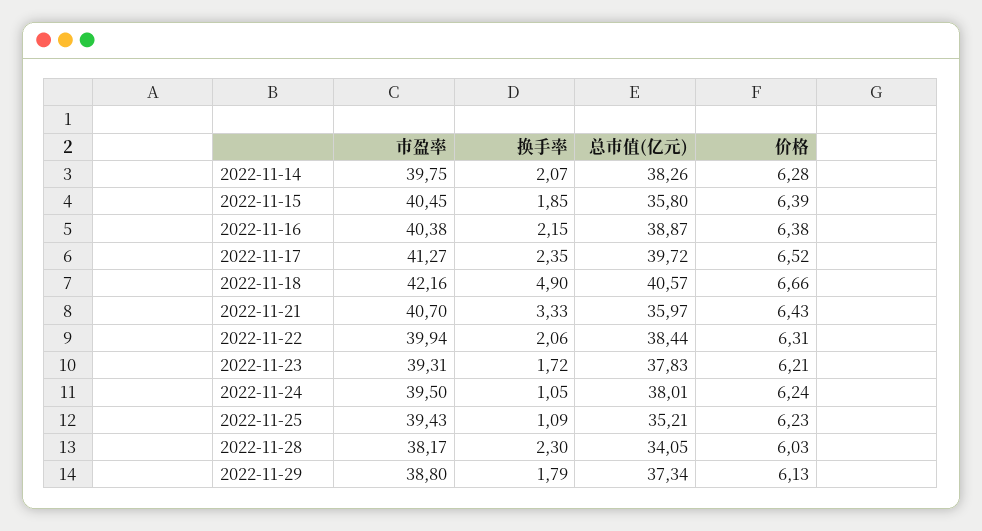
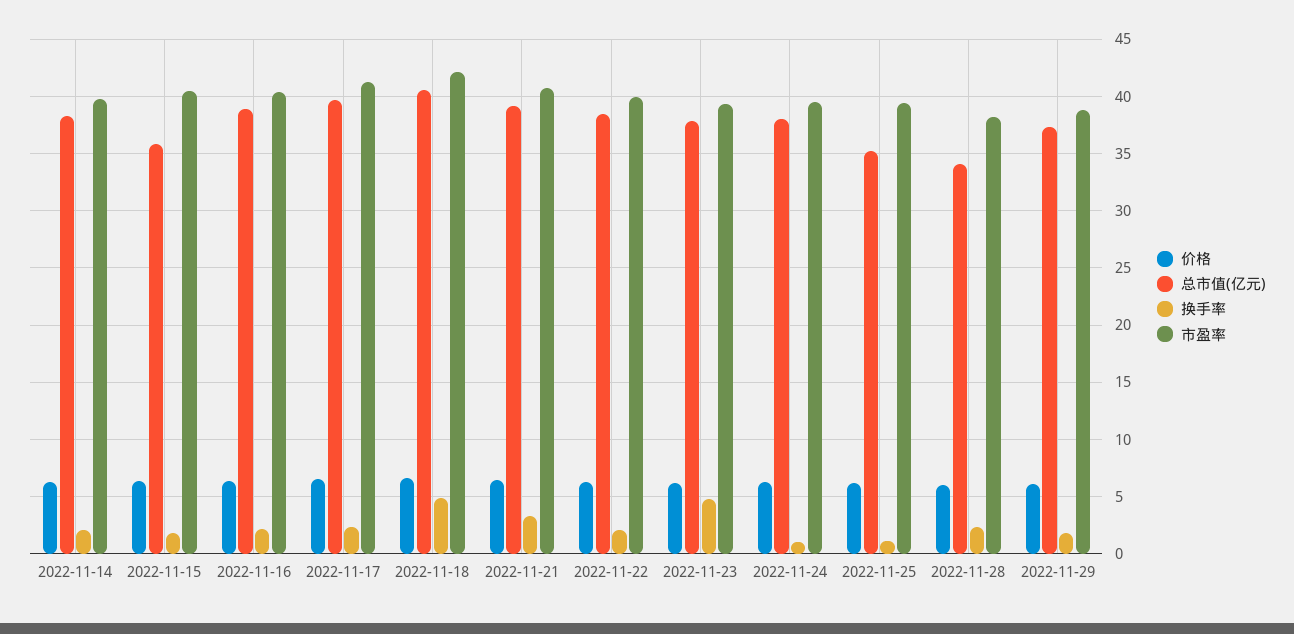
总市值(亿元), 2022-11-21: 35.97 -> 39
换手率, 2022-11-23: 1.72 -> 5

